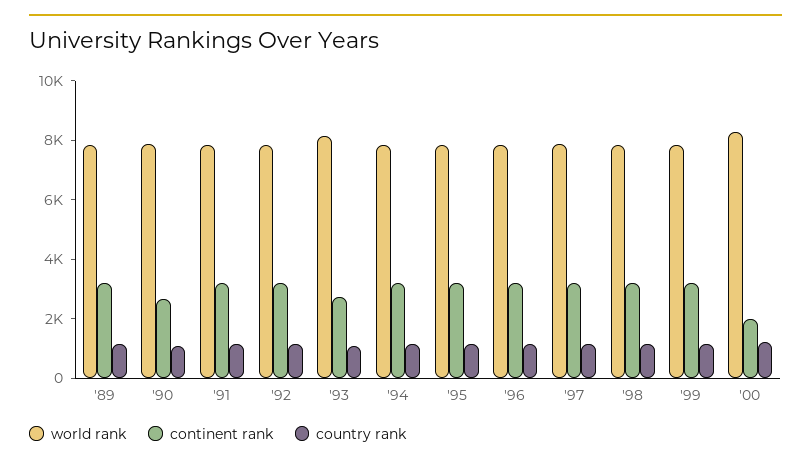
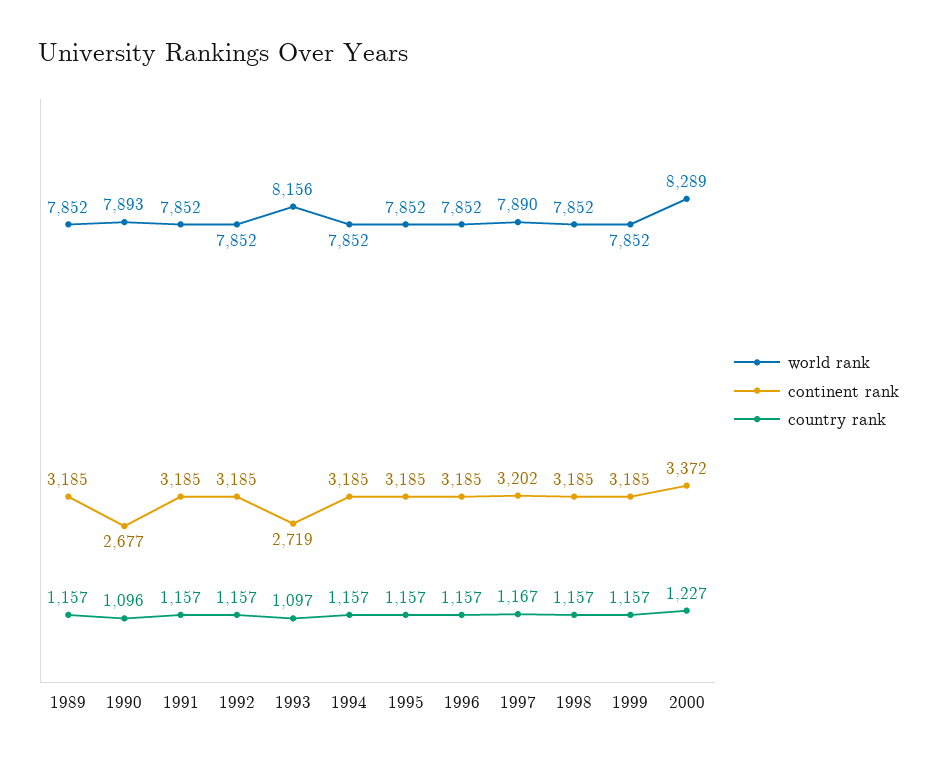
continent rank, '00: 2000 -> 3372

